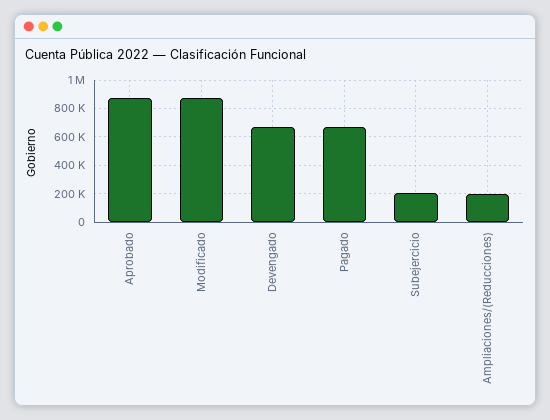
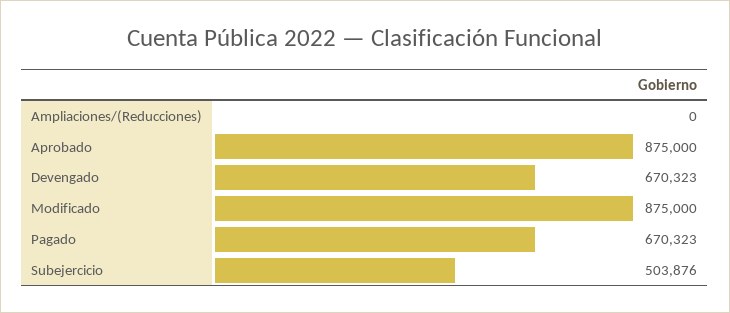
Subejercicio: 200000 -> 503876
Ampliaciones/(Reducciones): 200000 -> 0

